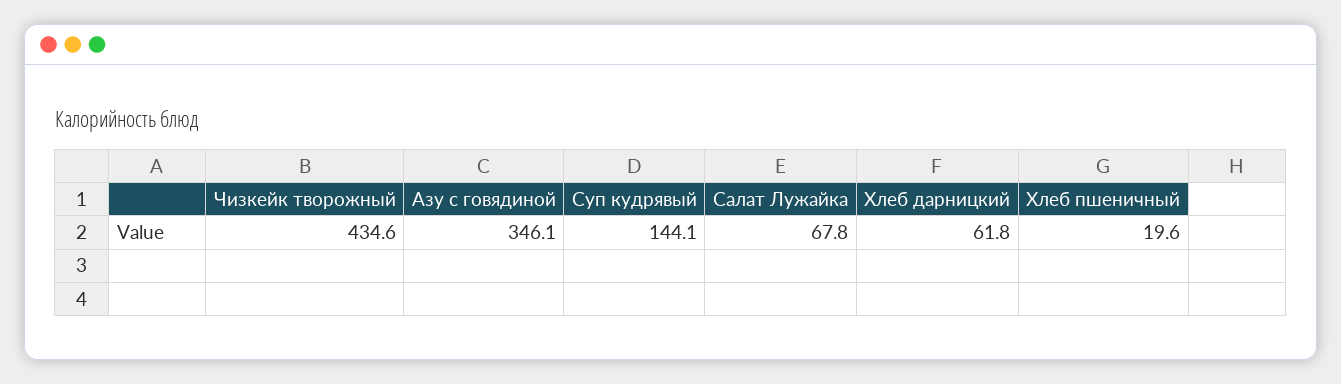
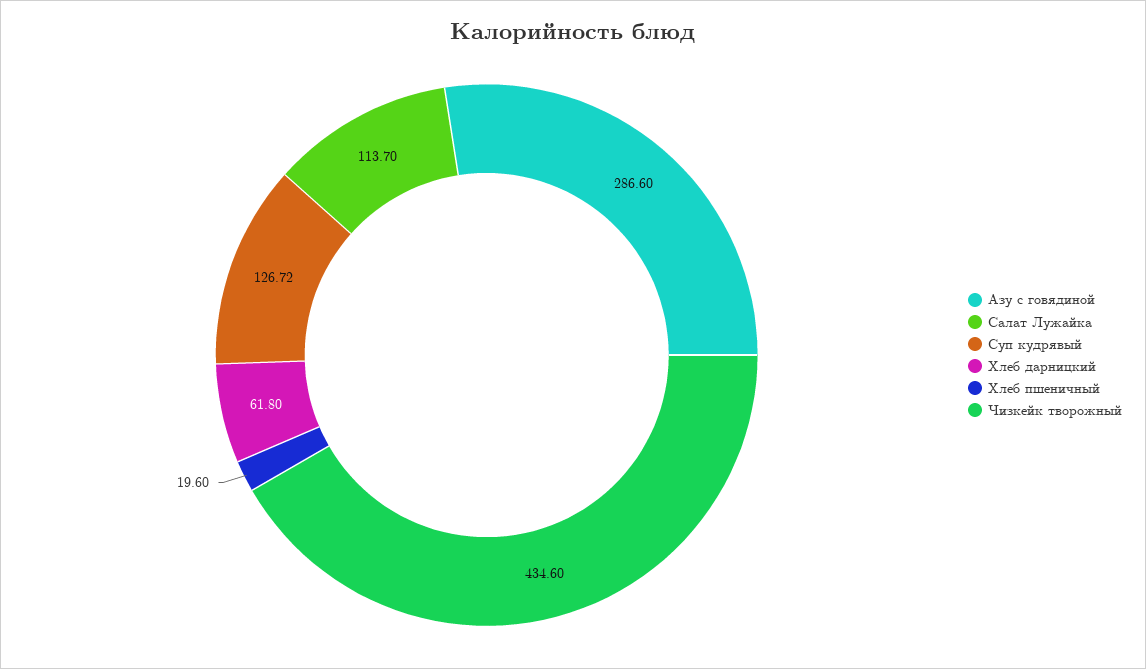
Азу с говядиной: 346.1 -> 286.6
Суп кудрявый: 144.1 -> 126.72
Салат Лужайка: 67.8 -> 113.7

